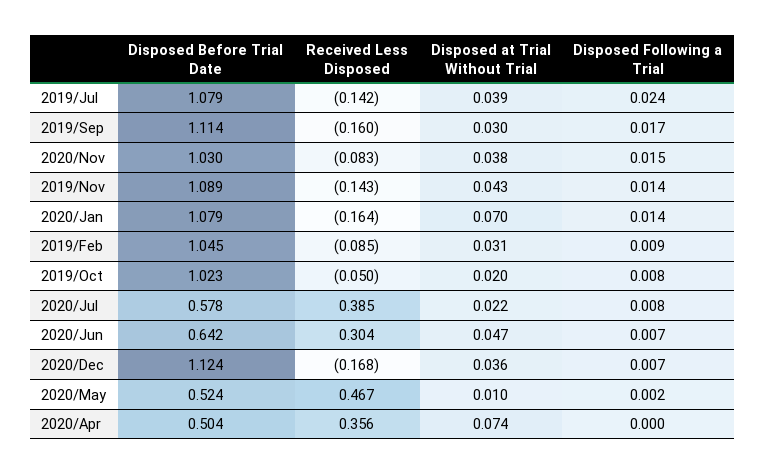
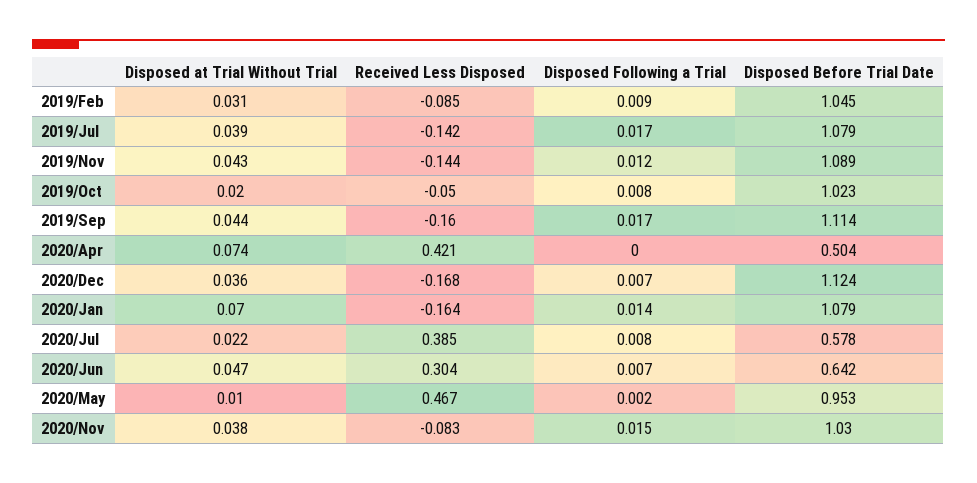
Disposed Following a Trial, 2019/Jul: 0.024 -> 0.017
Disposed at Trial Without Trial, 2019/Sep: 0.03 -> 0.044
Received Less Disposed, 2019/Nov: -0.143 -> -0.144
Disposed Following a Trial, 2019/Nov: 0.014 -> 0.012
Disposed Before Trial Date, 2020/May: 0.524 -> 0.953
Received Less Disposed, 2020/Apr: 0.356 -> 0.421

